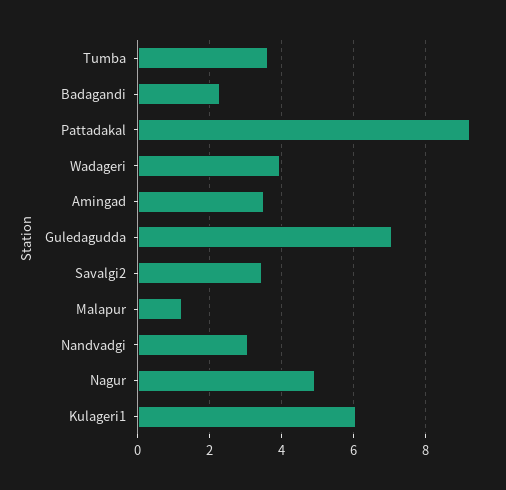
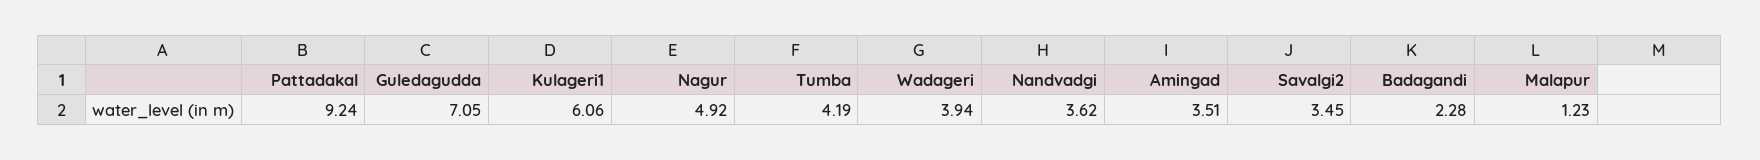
Tumba: 3.6 -> 4.19
Nandvadgi: 3 -> 3.62

